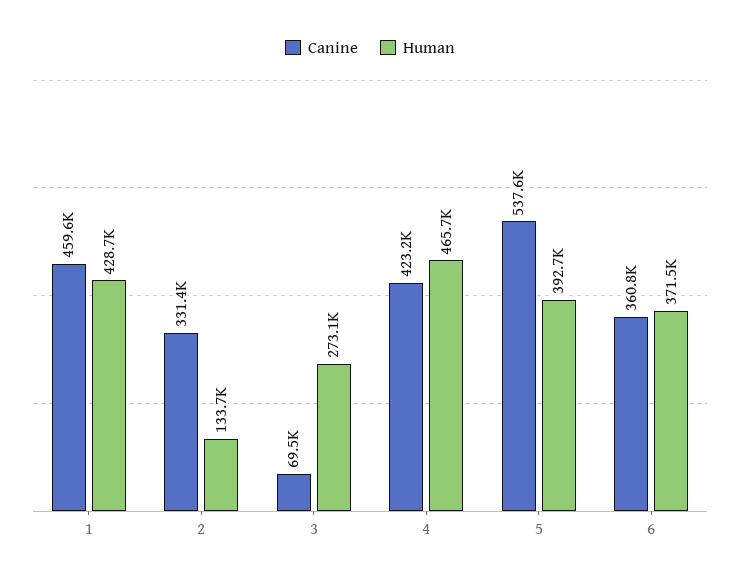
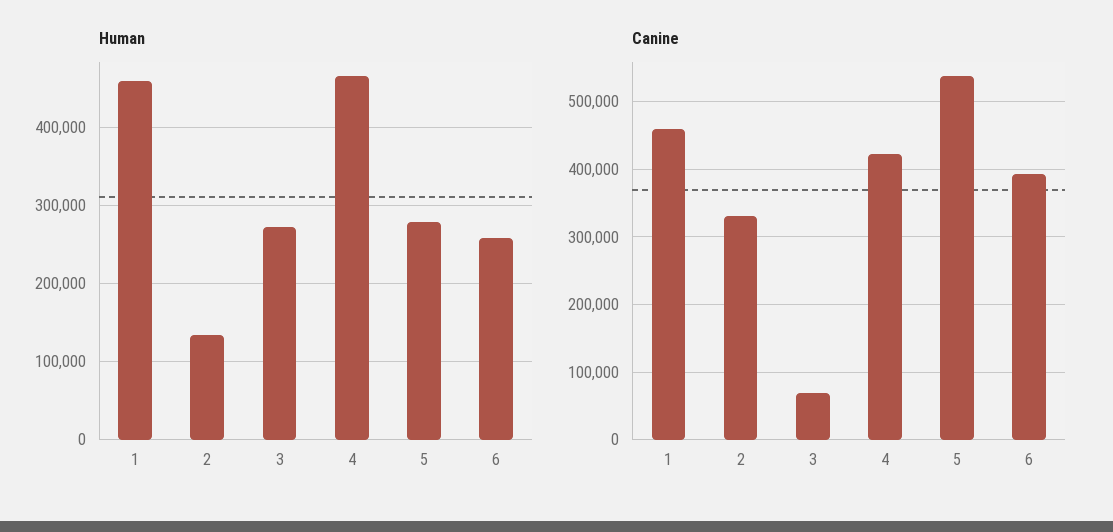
Human, 1: 428700 -> 460000
Human, 5: 392700 -> 280000
Canine, 6: 360800 -> 390000
Human, 6: 371500 -> 260000

